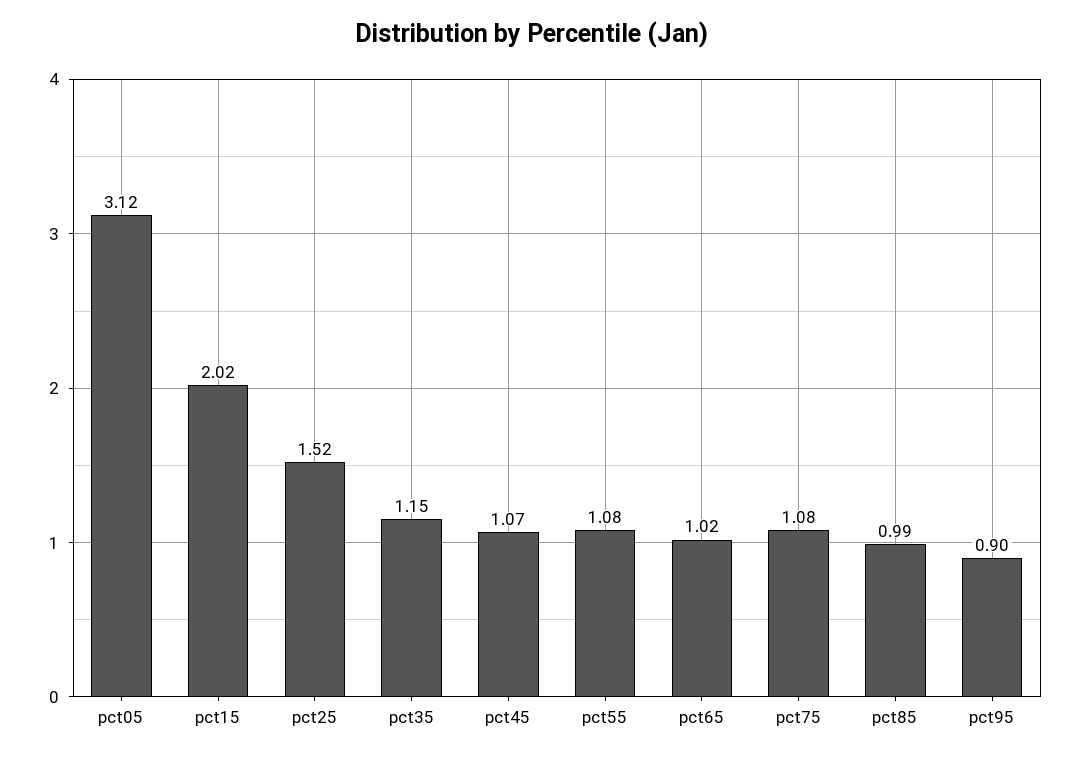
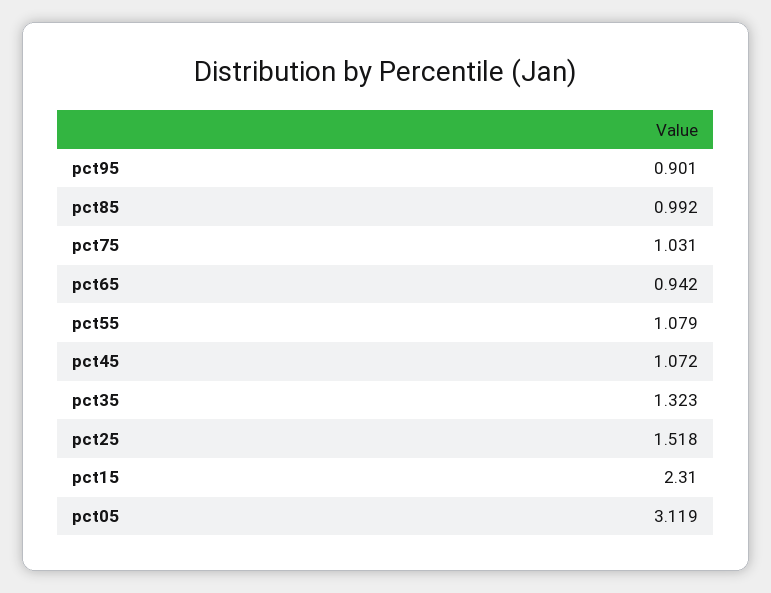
pct15: 2.02 -> 2.31
pct35: 1.15 -> 1.323
pct65: 1.02 -> 0.942
pct75: 1.08 -> 1.031

